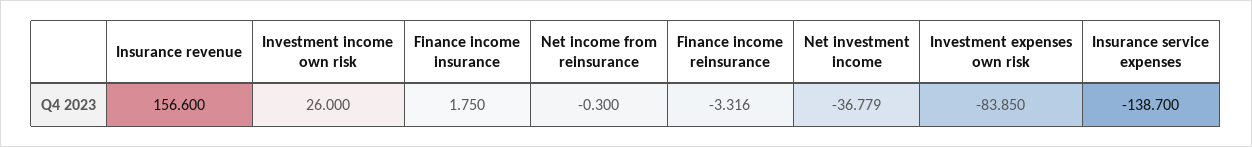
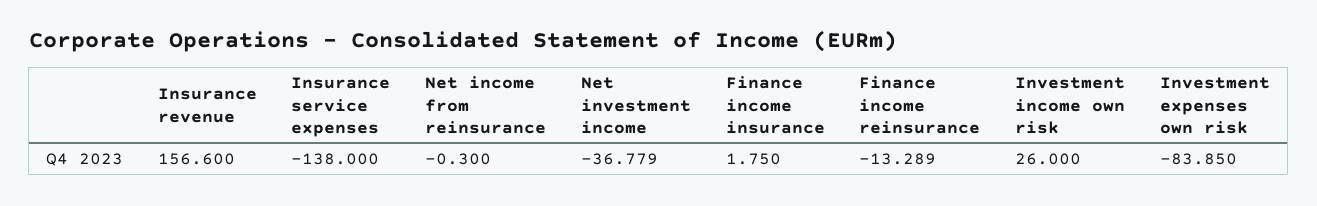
Finance income reinsurance: -3.316 -> -13.289
Insurance service expenses: -138.7 -> -138

